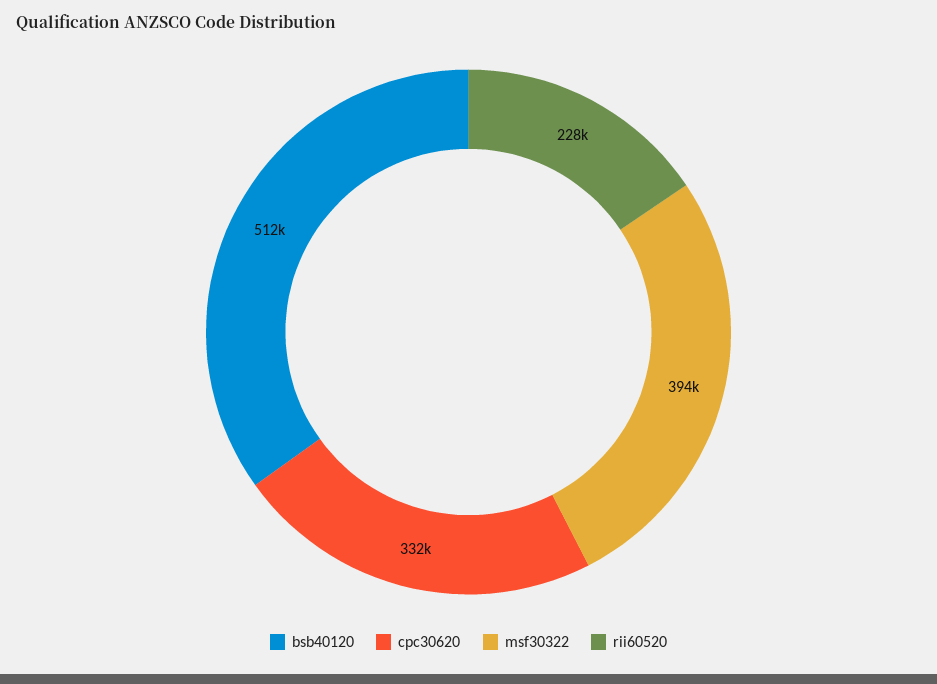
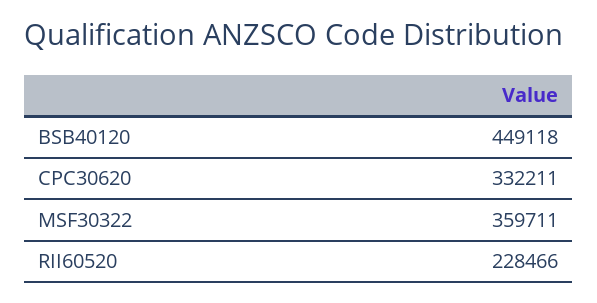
bsb40120: 512000 -> 449118
msf30322: 394000 -> 359711

